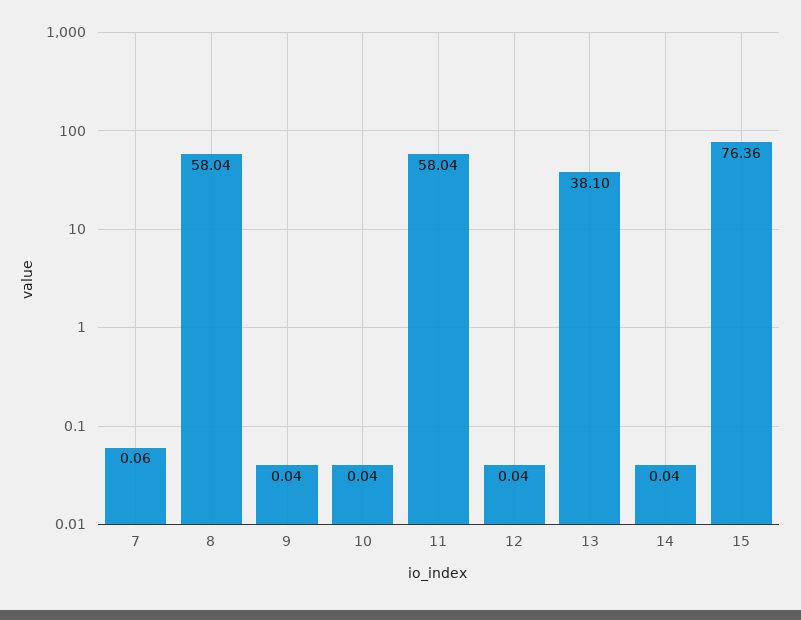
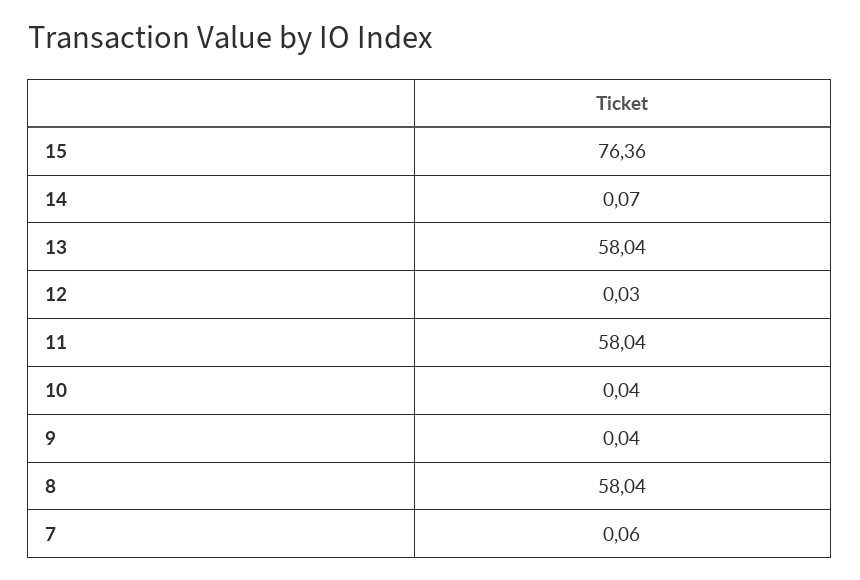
12: 0.04 -> 0.03
13: 38.1 -> 58.04
14: 0.04 -> 0.07

